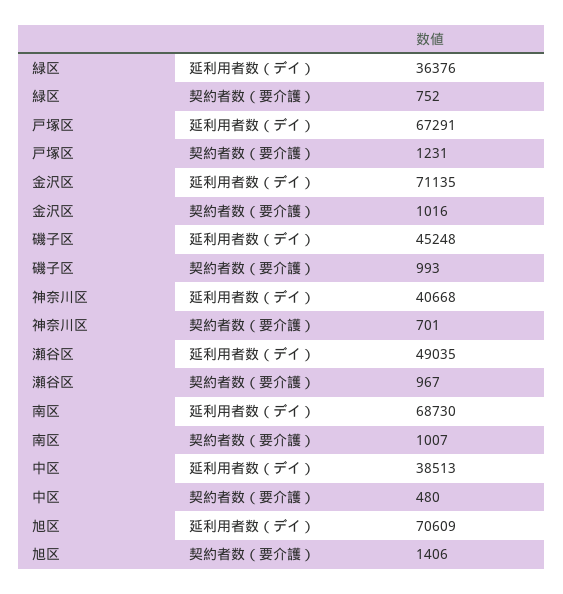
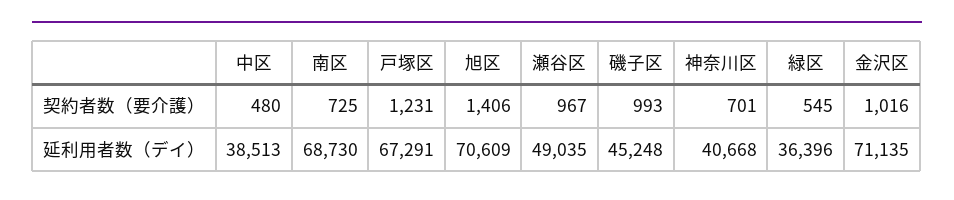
緑区, 延利用者数（デイ）: 36376 -> 36396
緑区, 契約者数（要介護）: 752 -> 545
南区, 契約者数（要介護）: 1007 -> 725

